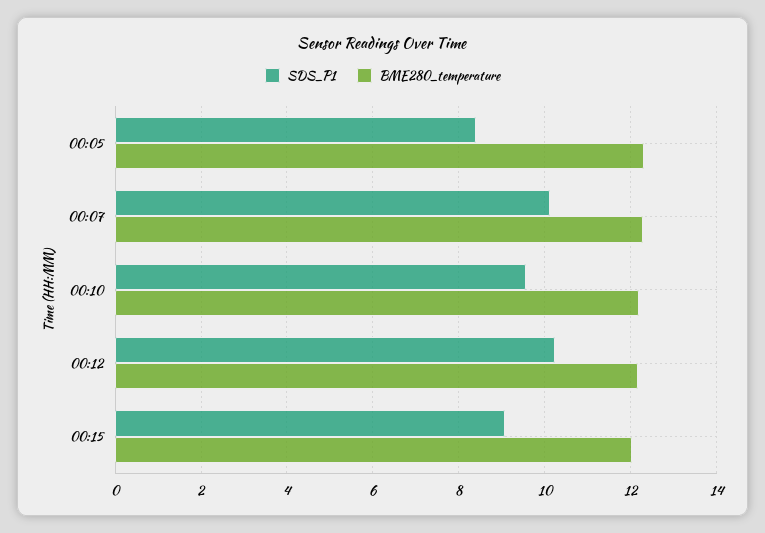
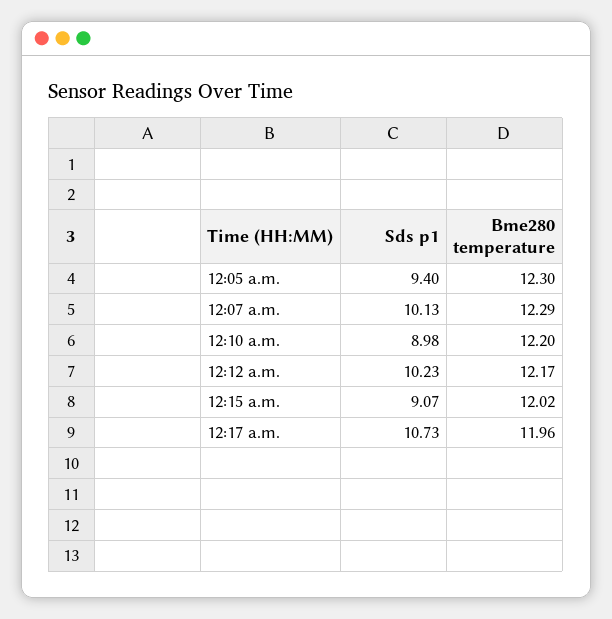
SDS_P1, 00:05: 8.4 -> 9.4
SDS_P1, 00:10: 9.6 -> 8.98
SDS_P1, 12:17 a.m.: none -> 10.73
BME280_temperature, 12:17 a.m.: none -> 11.96

